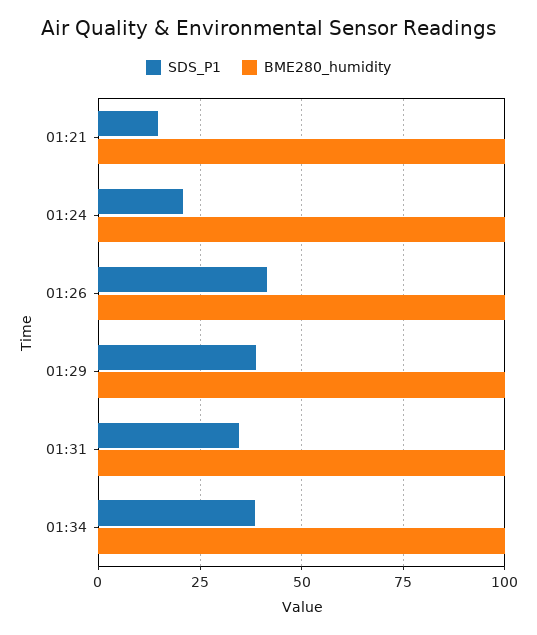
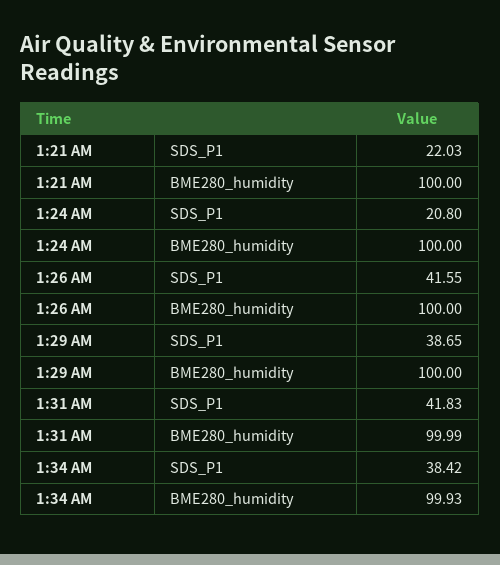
SDS_P1, 01:21: 15 -> 22.03
SDS_P1, 01:31: 35 -> 41.83

